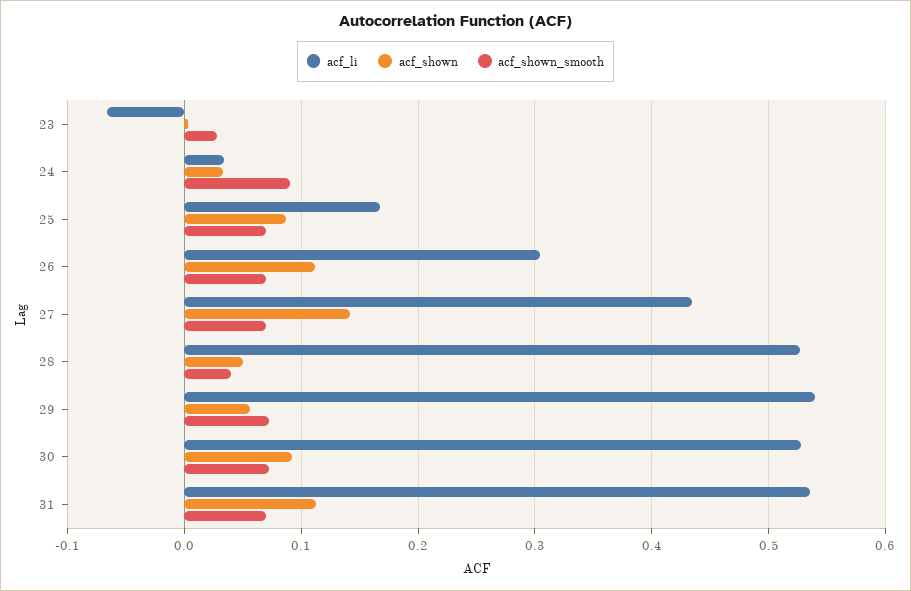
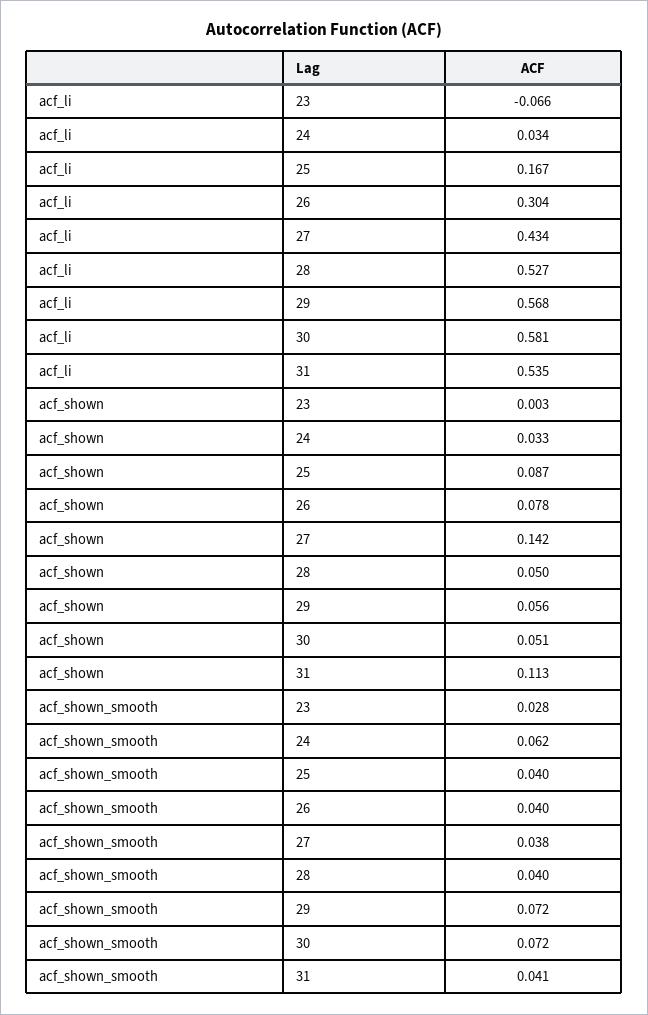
acf_shown_smooth, 24: 0.09 -> 0.062
acf_shown_smooth, 25: 0.07 -> 0.04
acf_shown, 26: 0.11 -> 0.078
acf_shown_smooth, 26: 0.07 -> 0.04
acf_shown_smooth, 27: 0.07 -> 0.038
acf_li, 29: 0.54 -> 0.568
acf_li, 30: 0.53 -> 0.581
acf_shown, 30: 0.09 -> 0.051
acf_shown_smooth, 31: 0.07 -> 0.041

